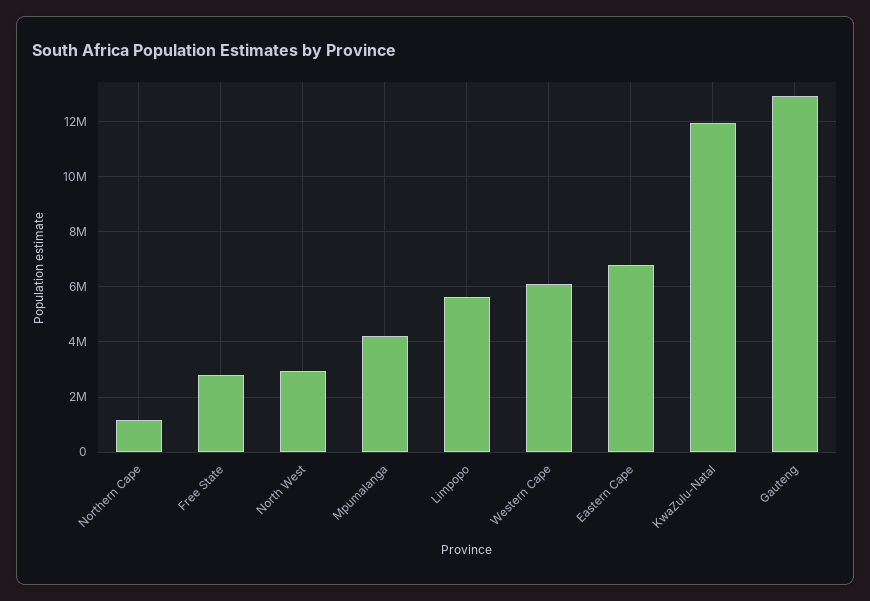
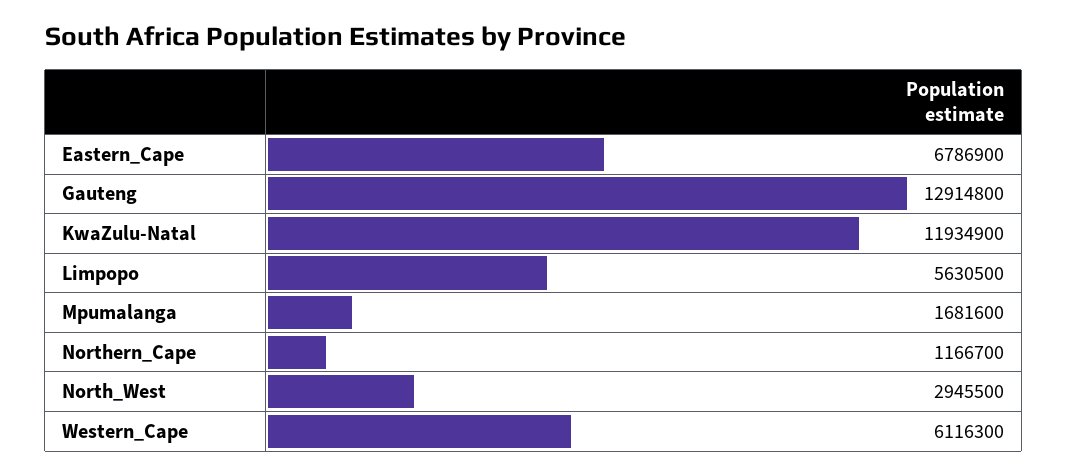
Free State: 2750000 -> none
Mpumalanga: 4250000 -> 1681600

